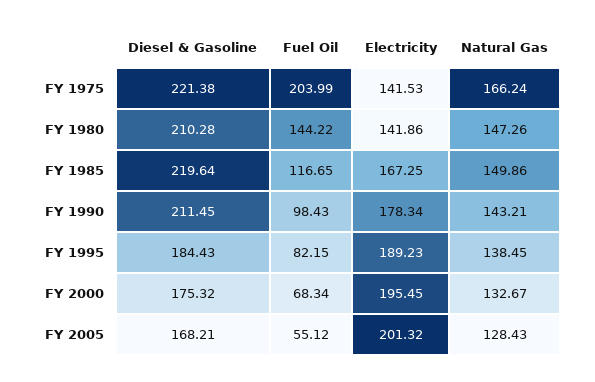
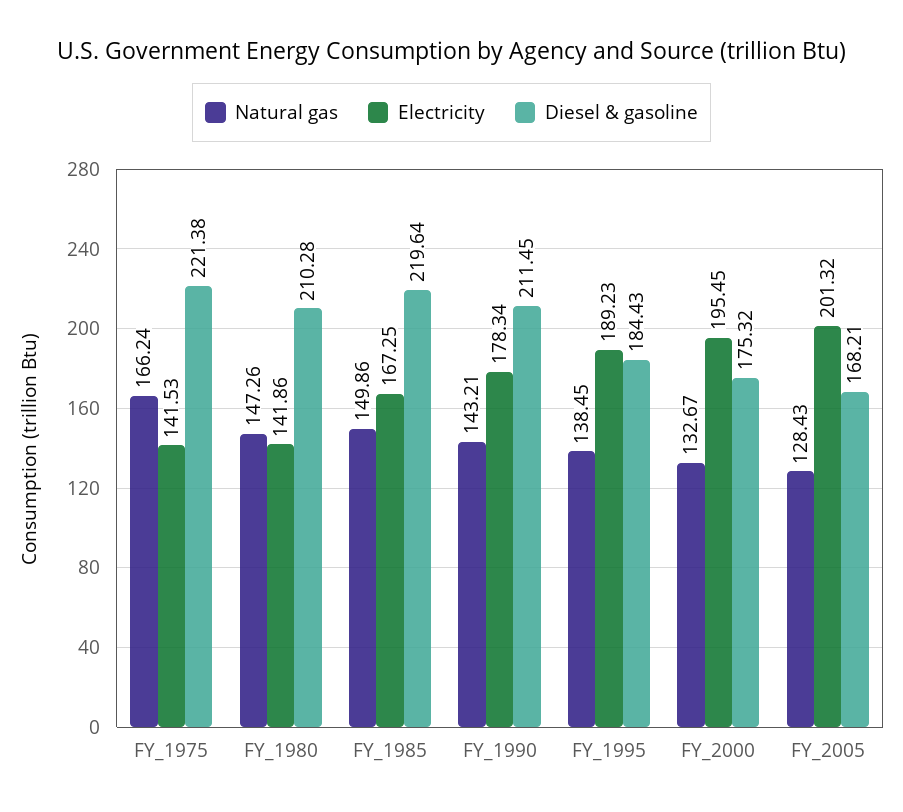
Fuel Oil, FY 1975: 203.99 -> none
Fuel Oil, FY 1980: 144.22 -> none
Fuel Oil, FY 1985: 116.65 -> none
Fuel Oil, FY 1990: 98.43 -> none
Fuel Oil, FY 1995: 82.15 -> none
Fuel Oil, FY 2000: 68.34 -> none
Fuel Oil, FY 2005: 55.12 -> none

